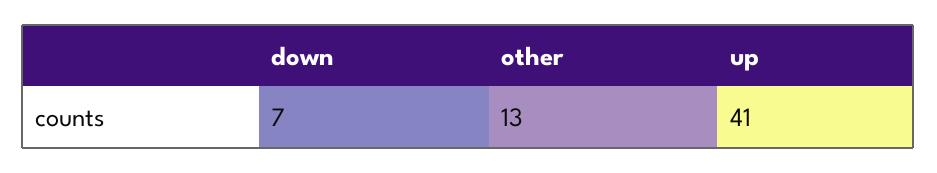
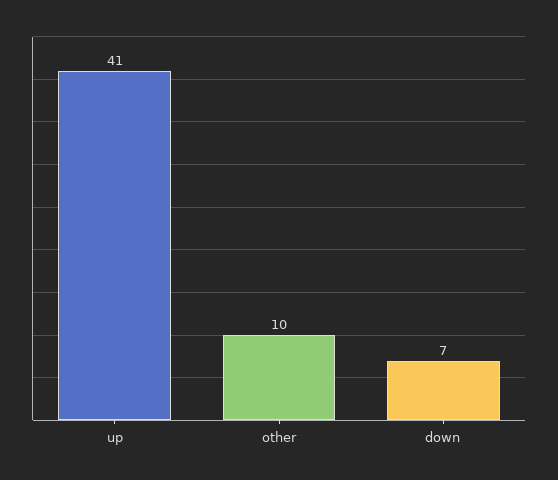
other: 13 -> 10

